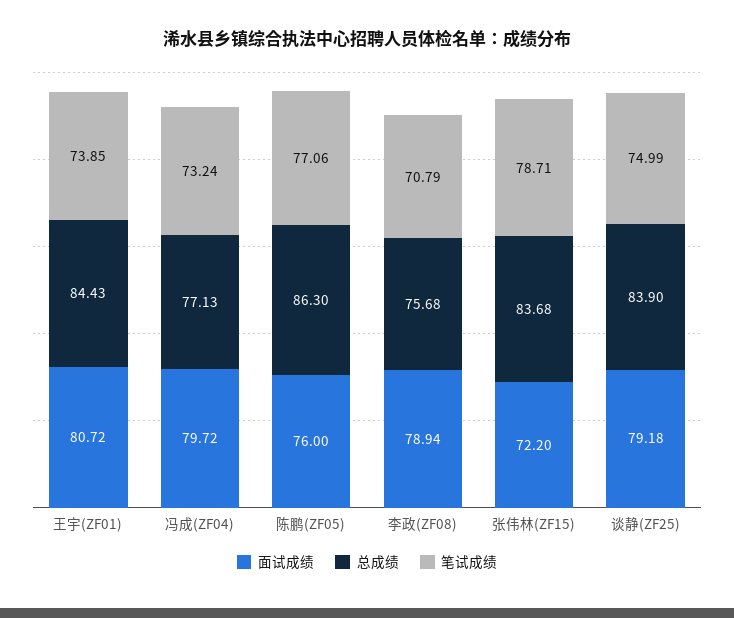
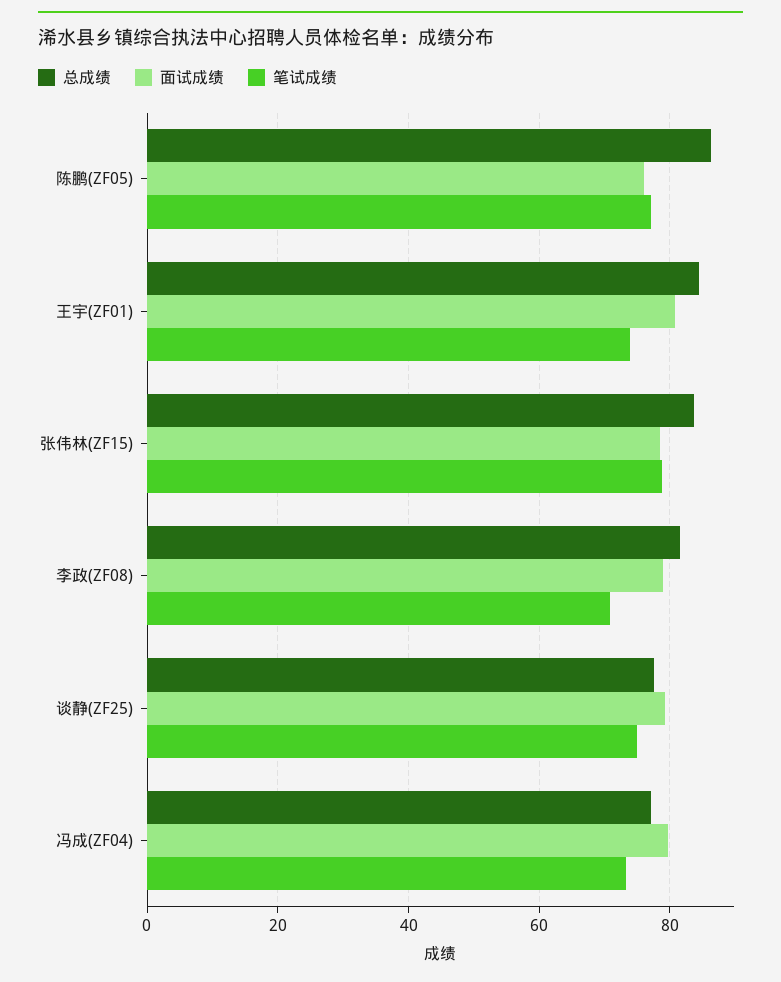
总成绩, 李政(ZF08): 75.68 -> 82
面试成绩, 张伟林(ZF15): 72.2 -> 78
总成绩, 谈静(ZF25): 83.9 -> 78

